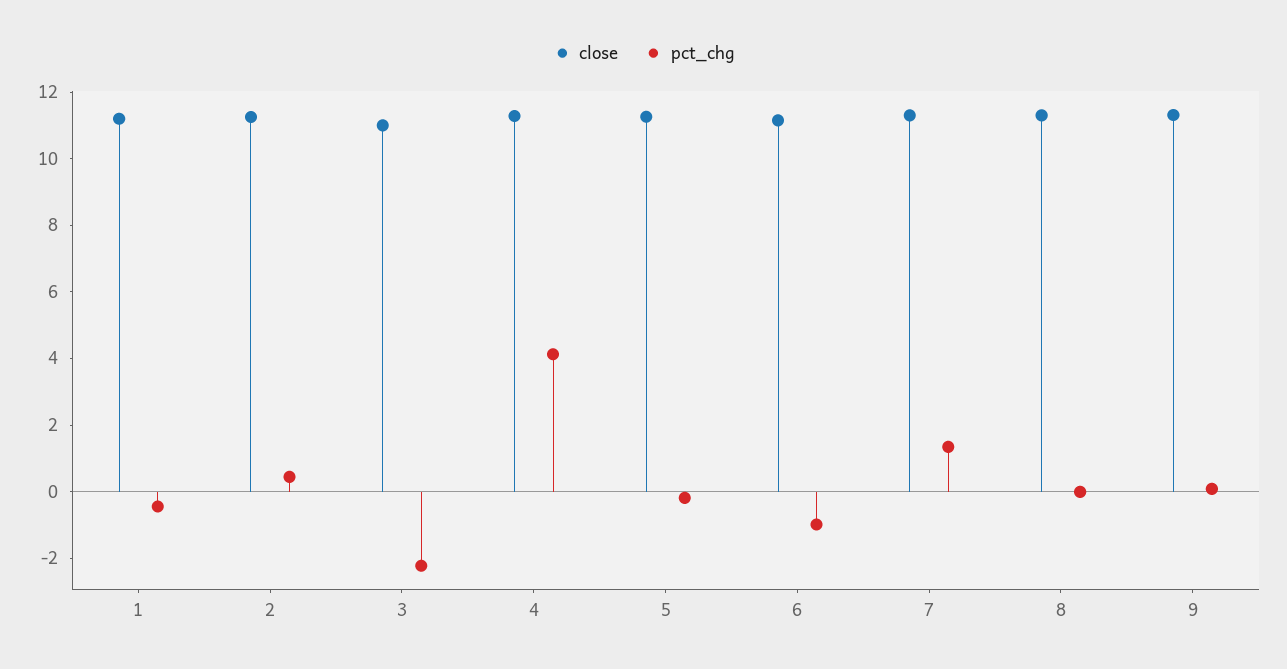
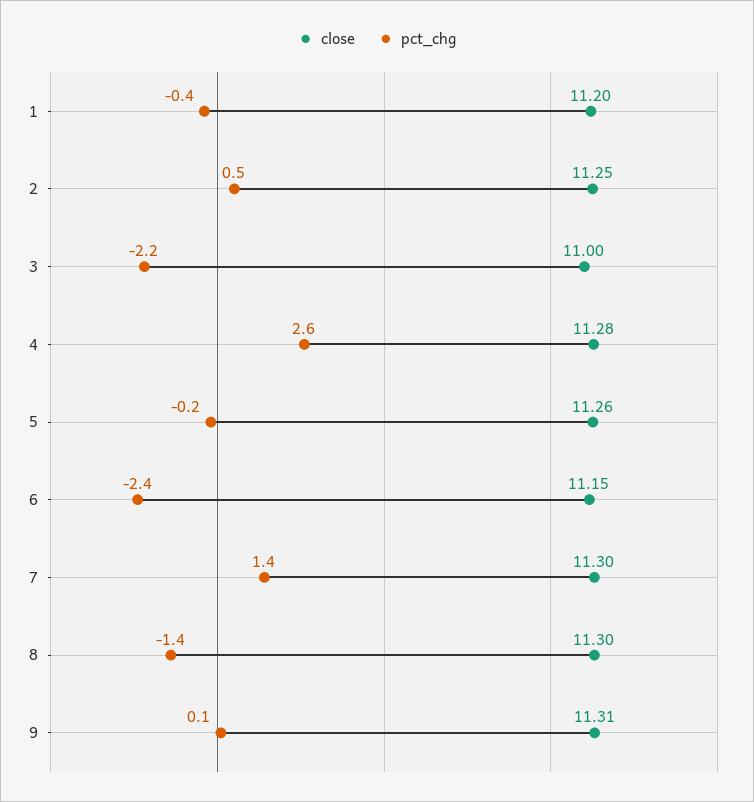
pct_chg, 4: 4 -> 2.6
pct_chg, 6: -1 -> -2.4
pct_chg, 8: 0 -> -1.4

